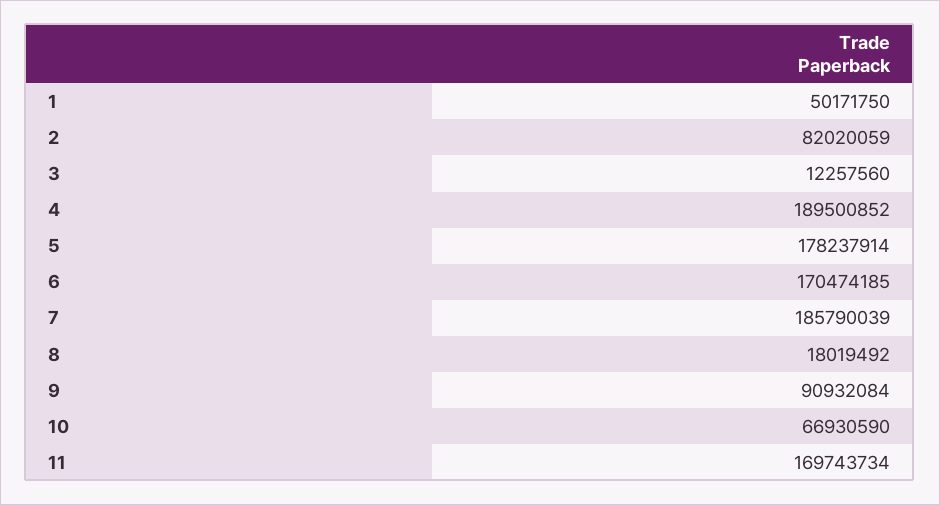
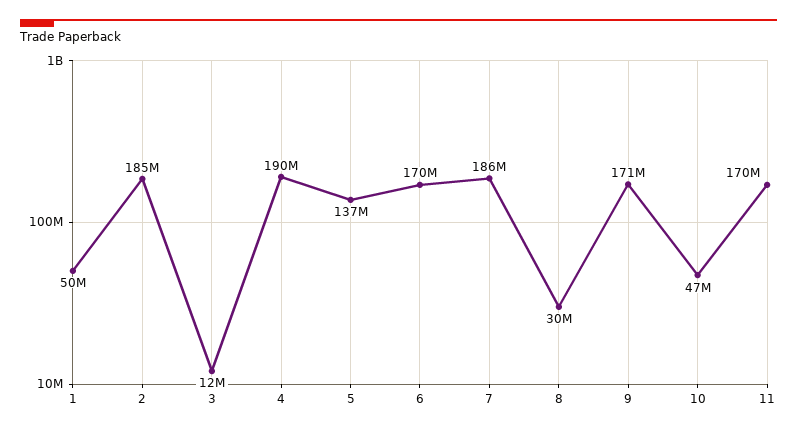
2: 82020059 -> 185000000
5: 178237914 -> 137000000
8: 18019492 -> 30000000
9: 90932084 -> 171000000
10: 66930590 -> 47000000

